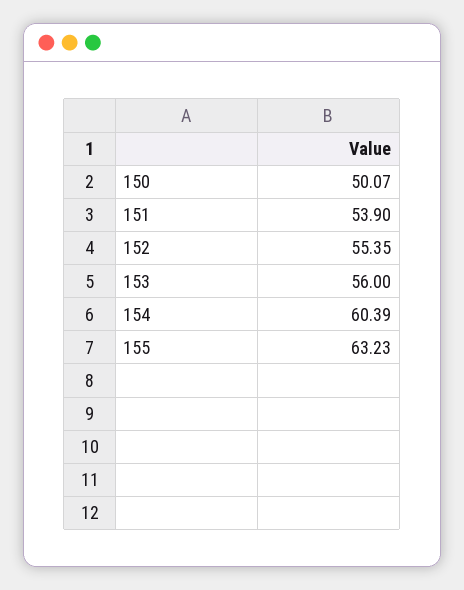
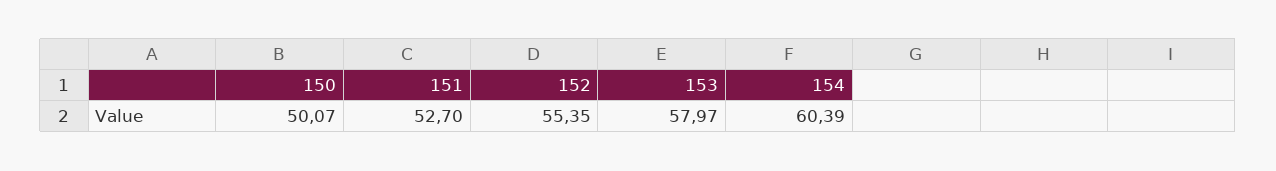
151: 53.9 -> 52.7
153: 56 -> 57.97
155: 63.23 -> none

